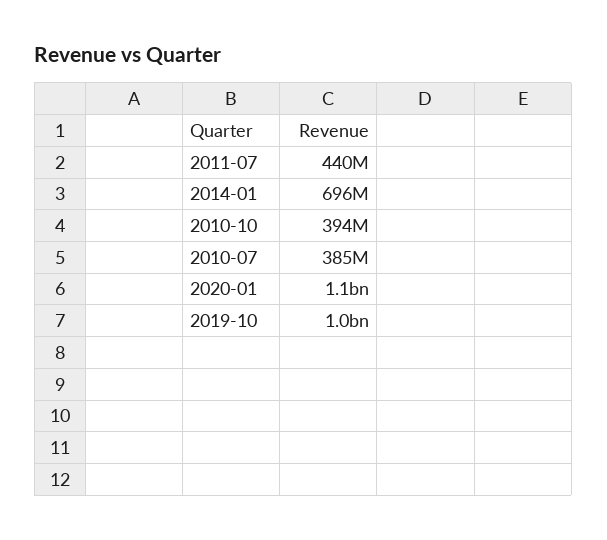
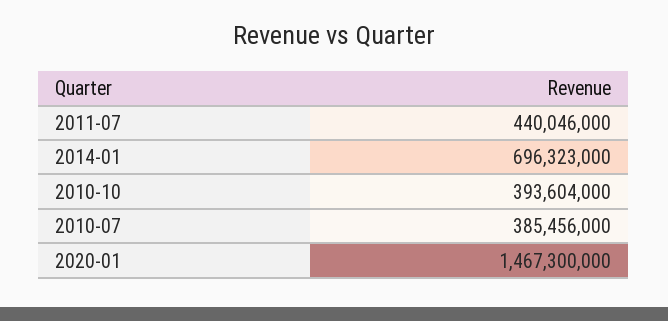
2020-01: 1100000000 -> 1467300000
2019-10: 1000000000 -> none

